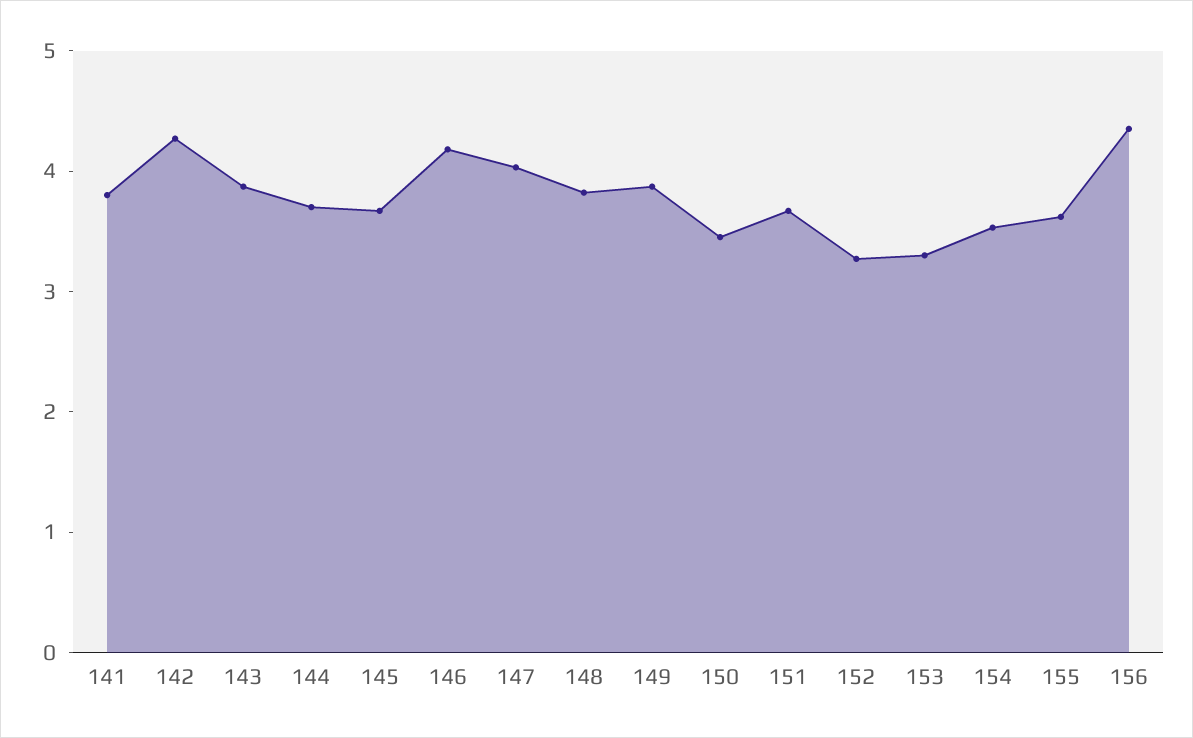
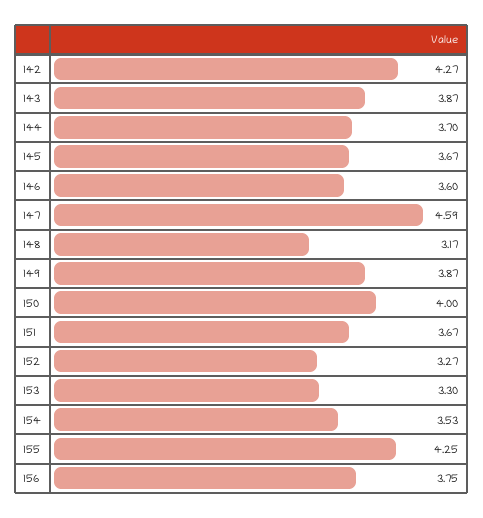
141: 3.8 -> none
146: 4.2 -> 3.6
147: 4 -> 4.59
148: 3.8 -> 3.17
150: 3.4 -> 4
155: 3.6 -> 4.25
156: 4.4 -> 3.75

